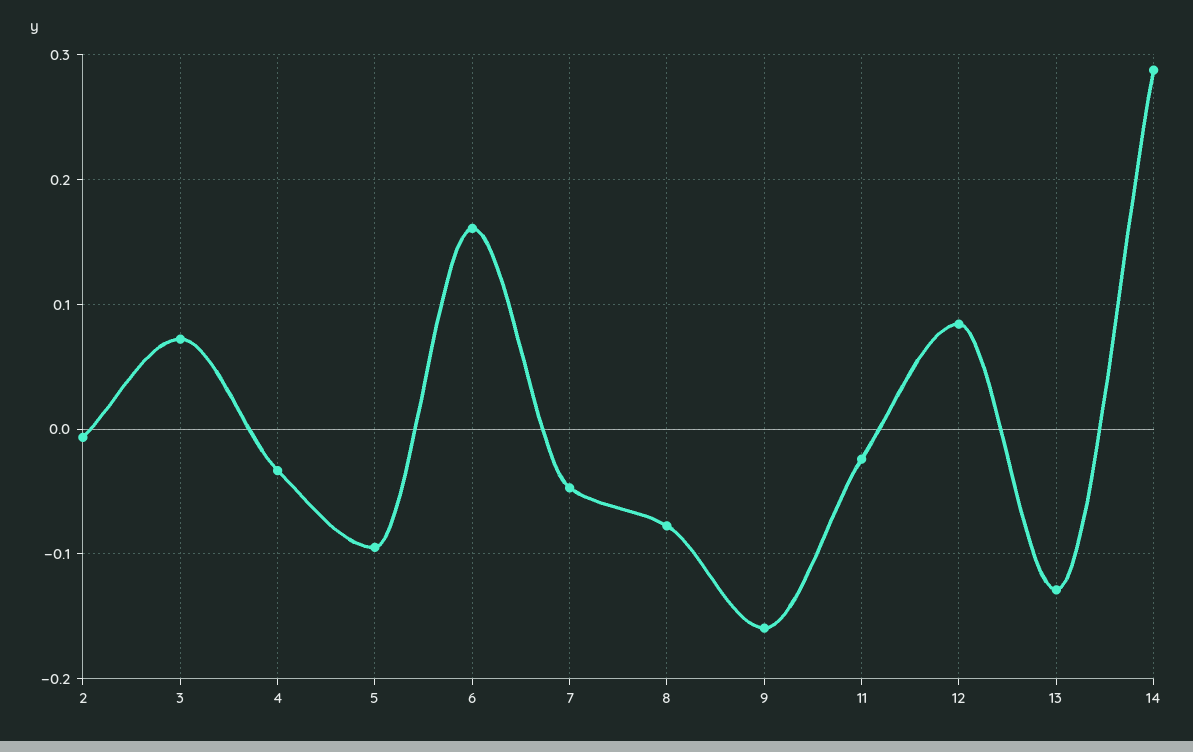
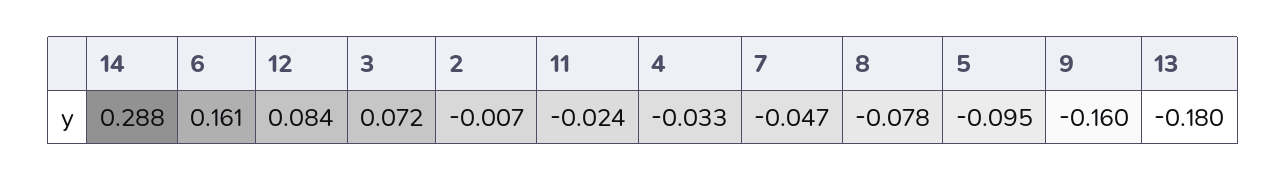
13: -0.13 -> -0.18

